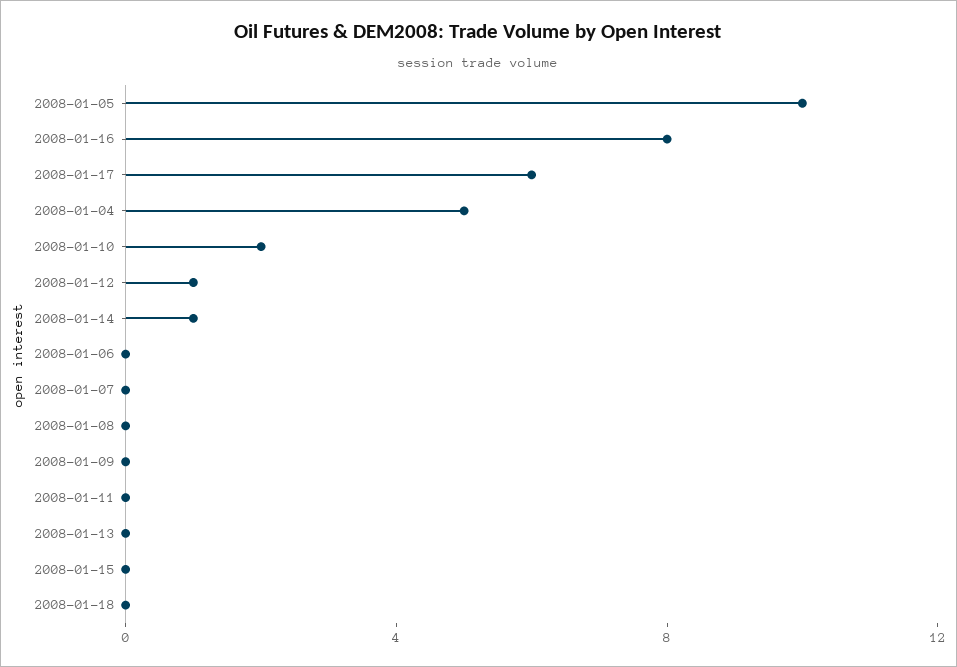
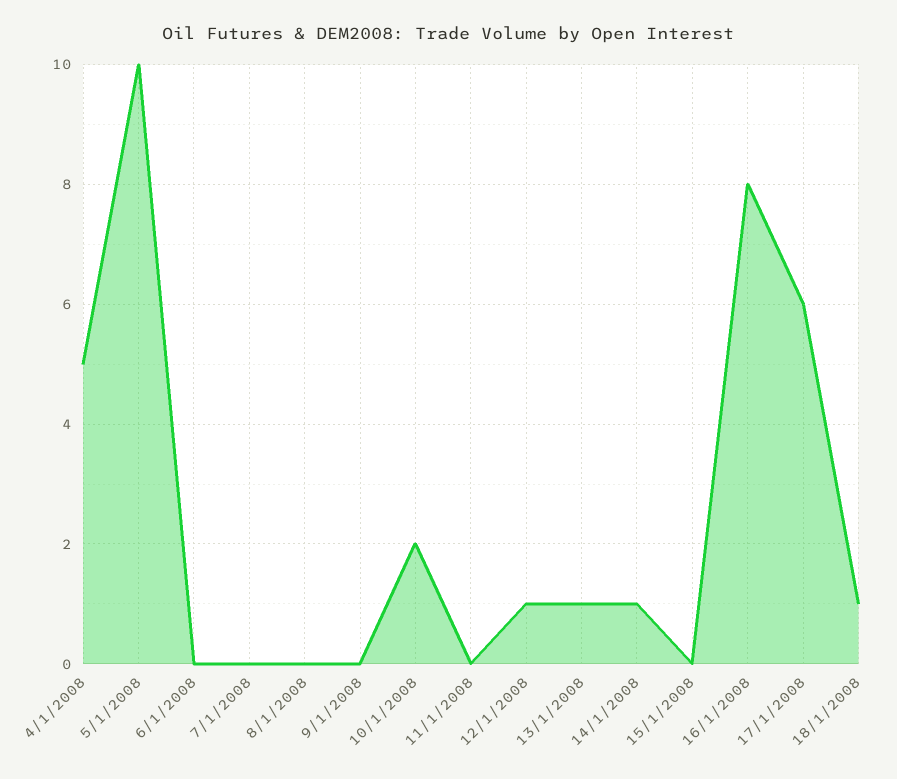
2008-01-13: 0 -> 1
2008-01-18: 0 -> 1

